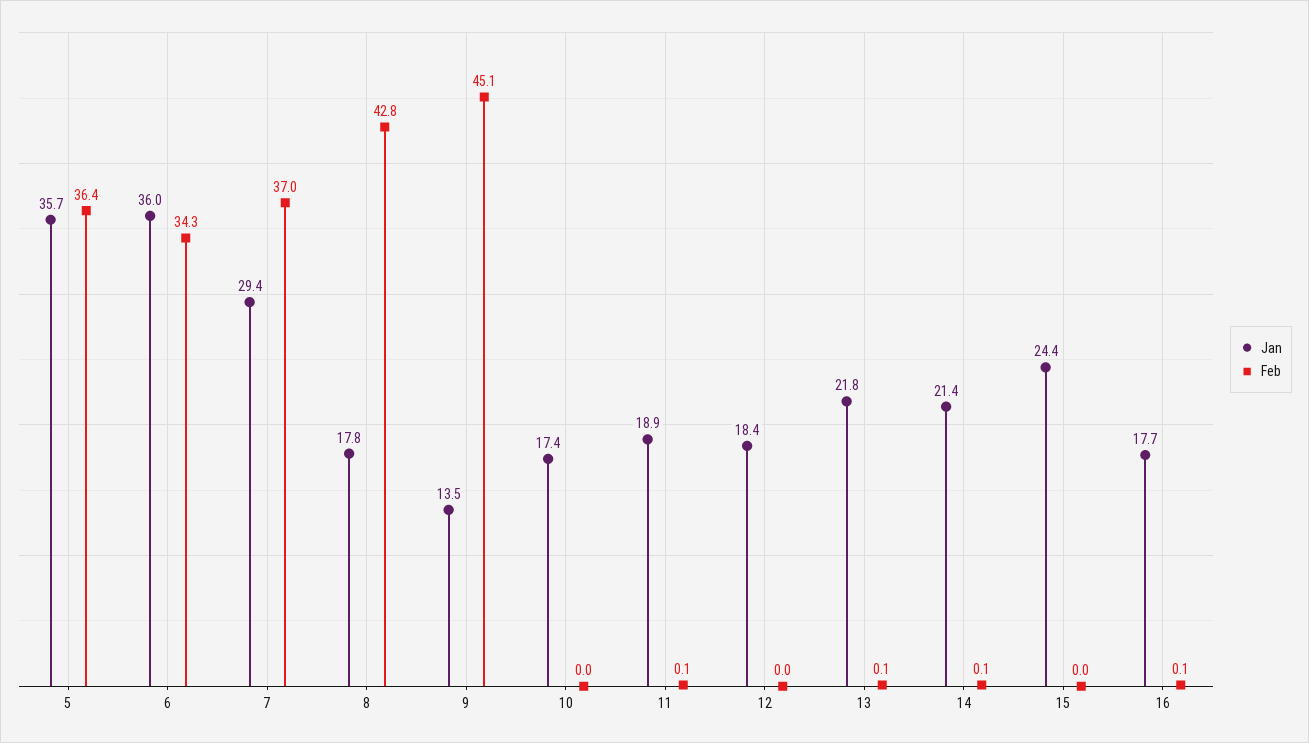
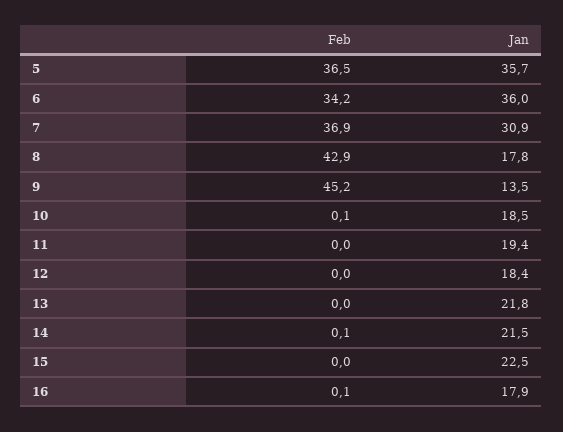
Feb, 5: 36.4 -> 36.5
Feb, 6: 34.3 -> 34.2
Jan, 7: 29.4 -> 30.9
Feb, 7: 37 -> 36.9
Feb, 8: 42.8 -> 42.9
Feb, 9: 45.1 -> 45.2
Jan, 10: 17.4 -> 18.5
Feb, 10: 0 -> 0.1
Jan, 11: 18.9 -> 19.4
Feb, 11: 0.1 -> 0
Feb, 13: 0.1 -> 0
Jan, 14: 21.4 -> 21.5
Jan, 15: 24.4 -> 22.5
Jan, 16: 17.7 -> 17.9

